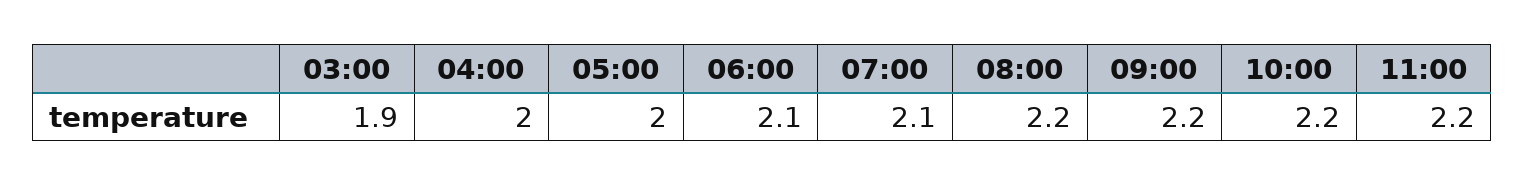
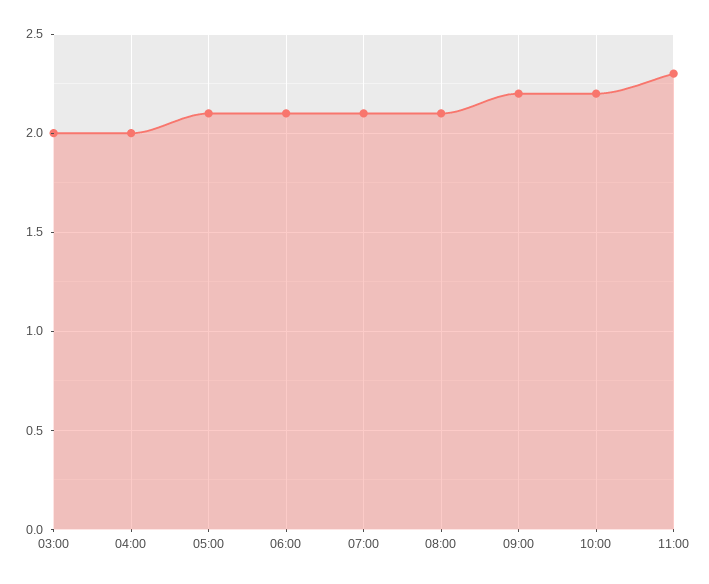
03:00: 1.9 -> 2
05:00: 2 -> 2.1
08:00: 2.2 -> 2.1
11:00: 2.2 -> 2.3

